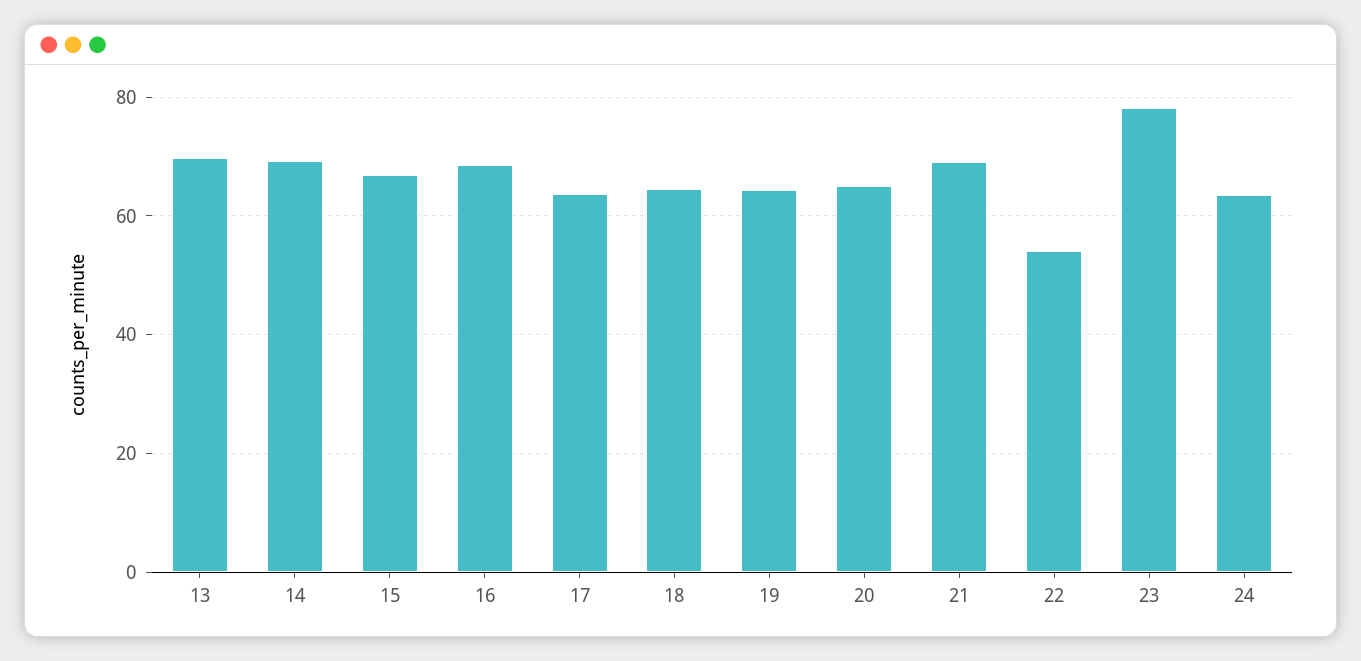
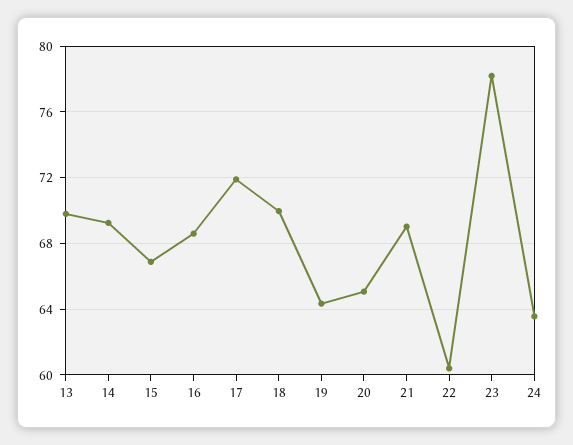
17: 64 -> 72
18: 64 -> 70
22: 54 -> 60.5

